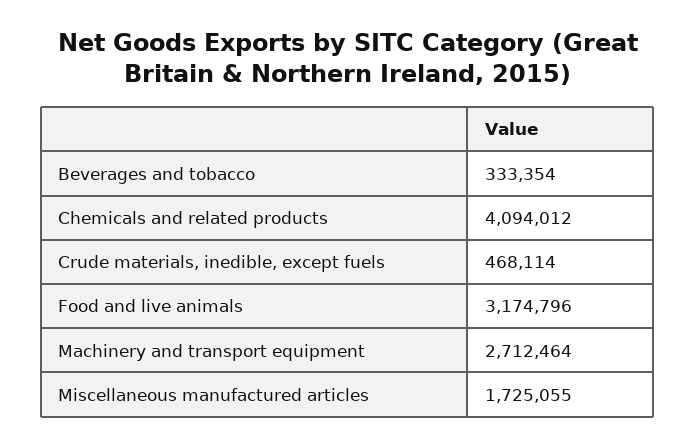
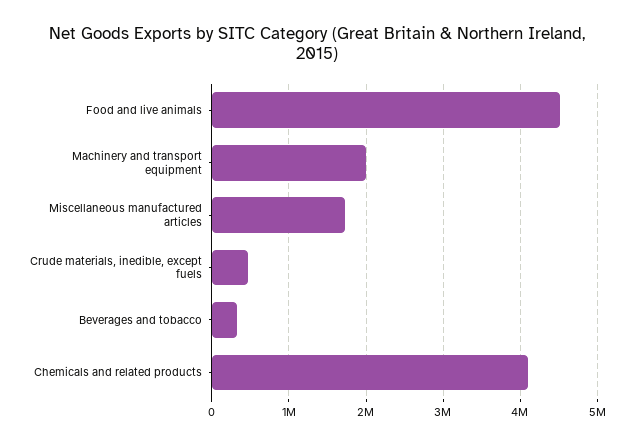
Food and live animals: 3174796 -> 4500000
Machinery and transport equipment: 2712464 -> 2000000

